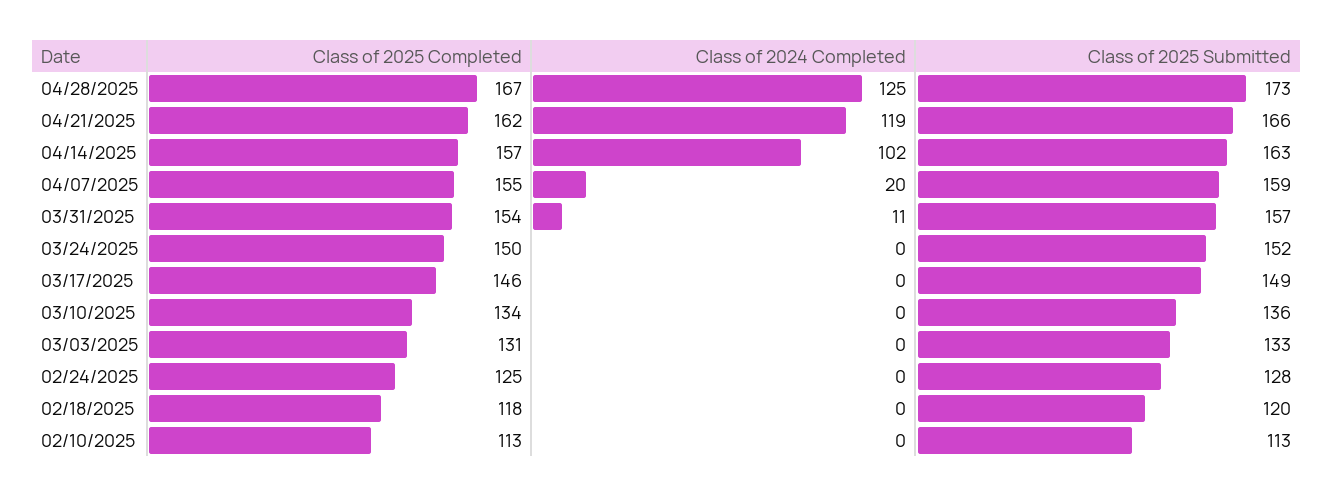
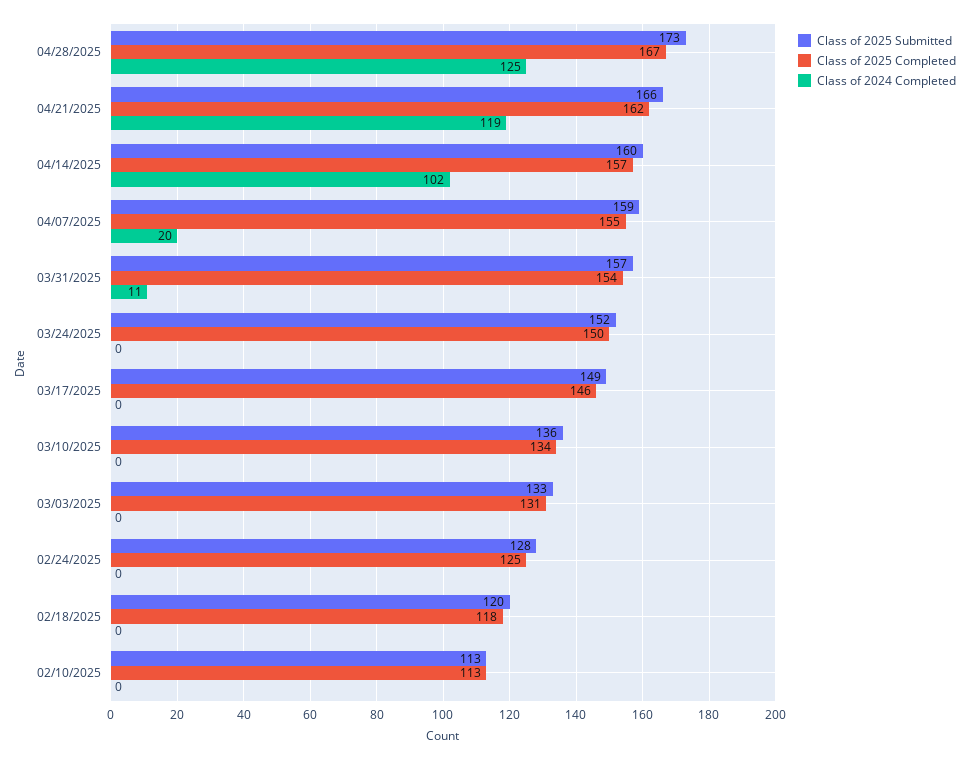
Class of 2025 Submitted, 04/14/2025: 163 -> 160

